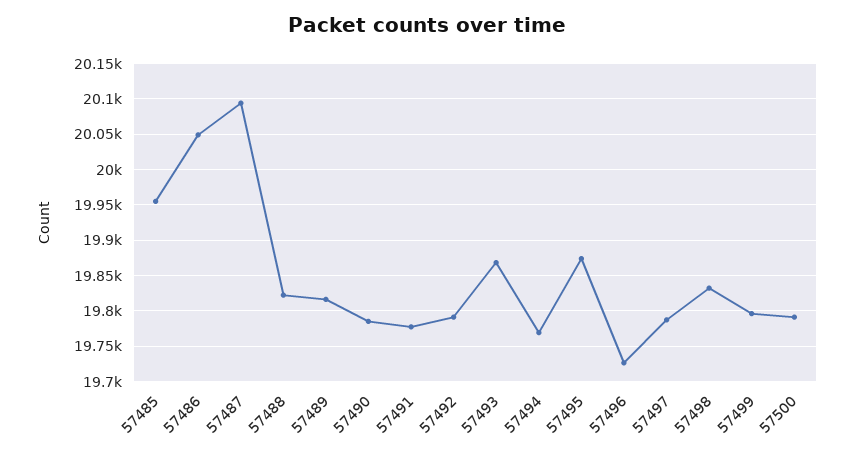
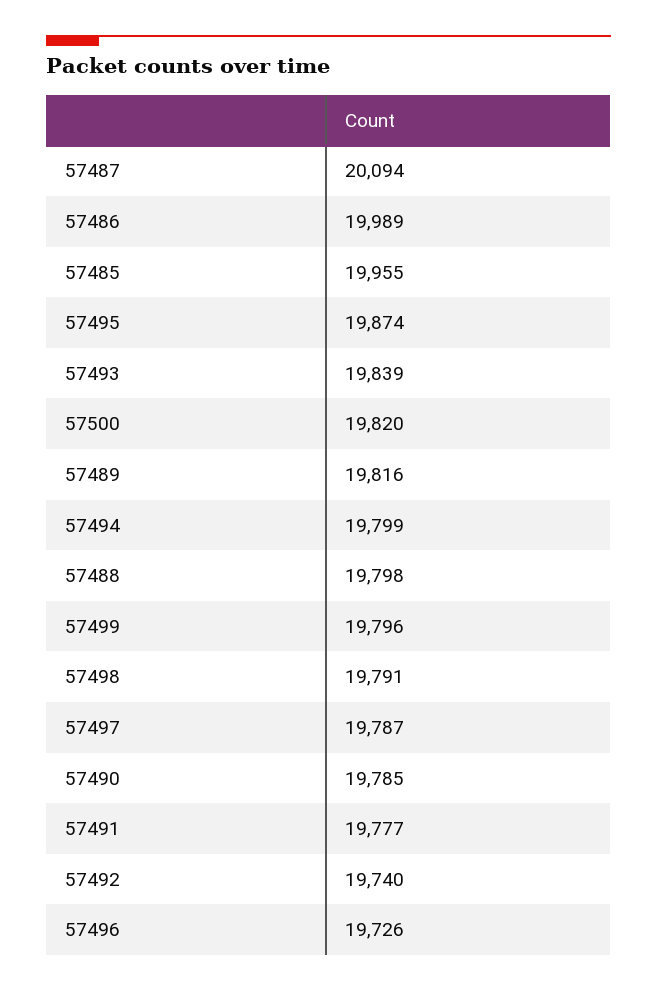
57486: 20050 -> 19989
57488: 19820 -> 19798
57492: 19790 -> 19740
57493: 19870 -> 19839
57494: 19770 -> 19799
57498: 19830 -> 19791
57500: 19790 -> 19820

